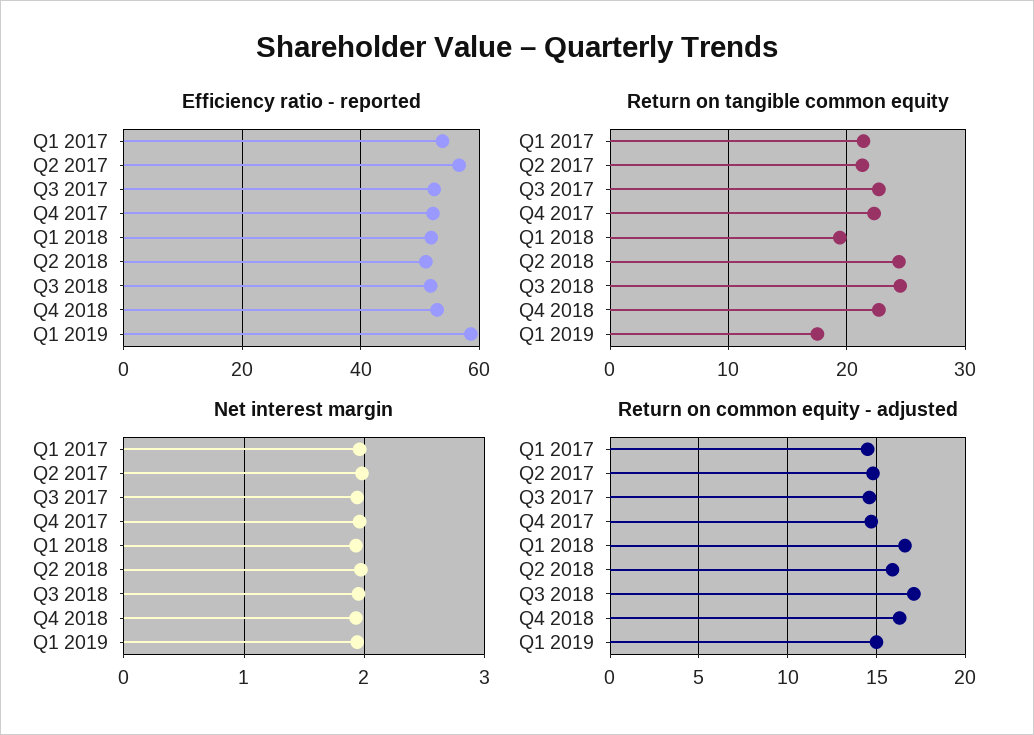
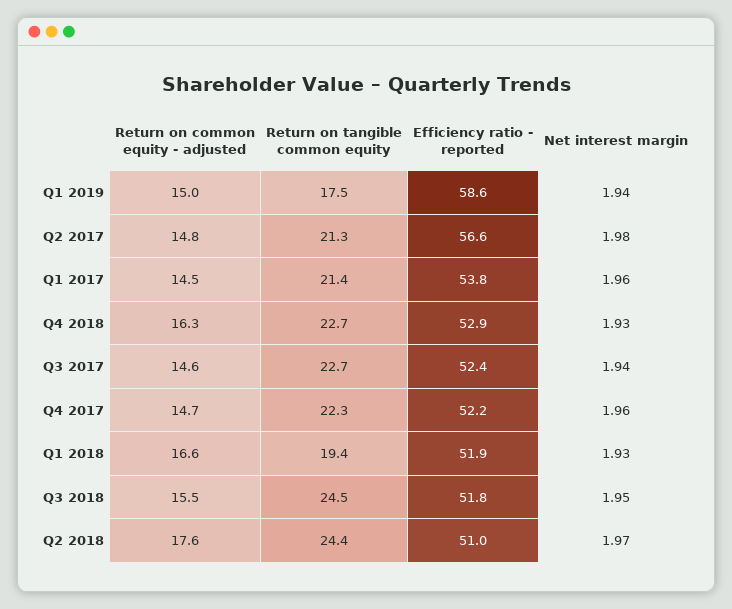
Return on common equity - adjusted, Q2 2018: 16 -> 17.6
Return on common equity - adjusted, Q3 2018: 17 -> 15.5

